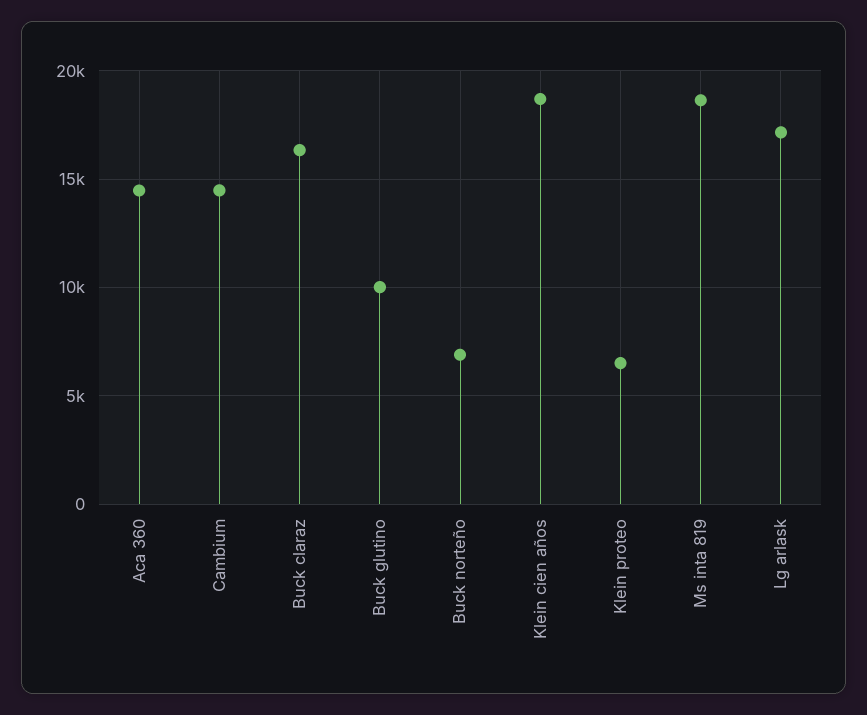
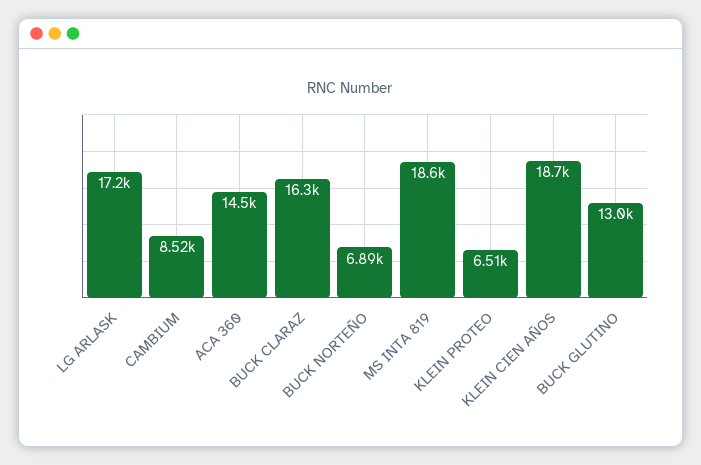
Cambium: 14500 -> 8520
Buck glutino: 10000 -> 13000

